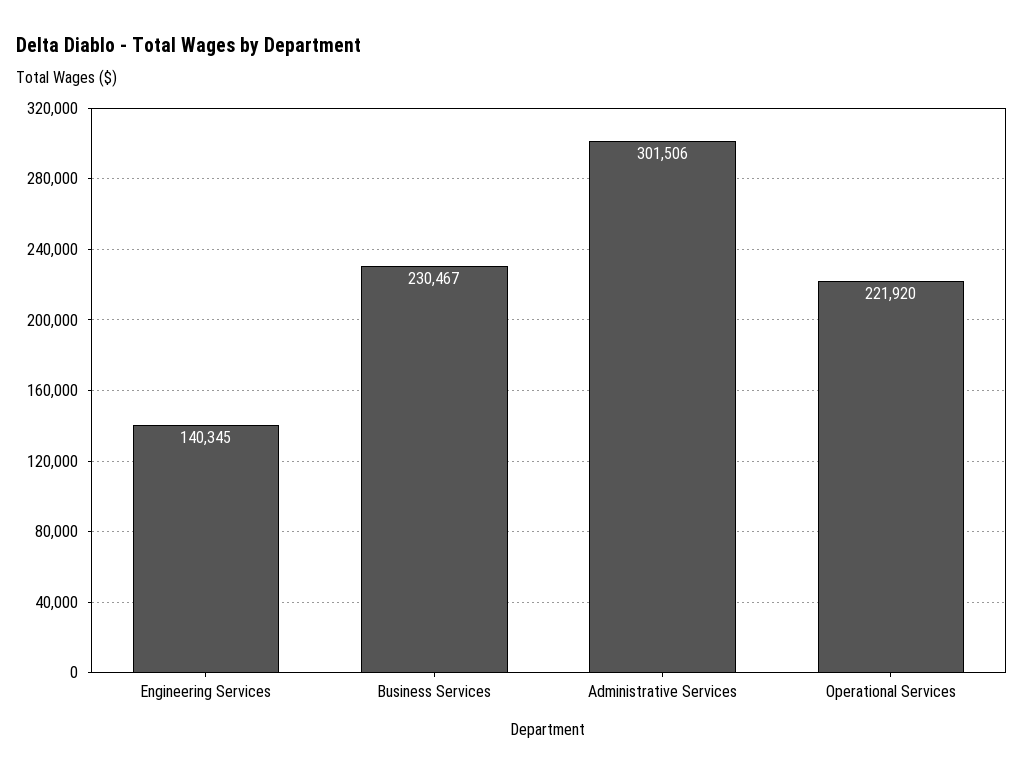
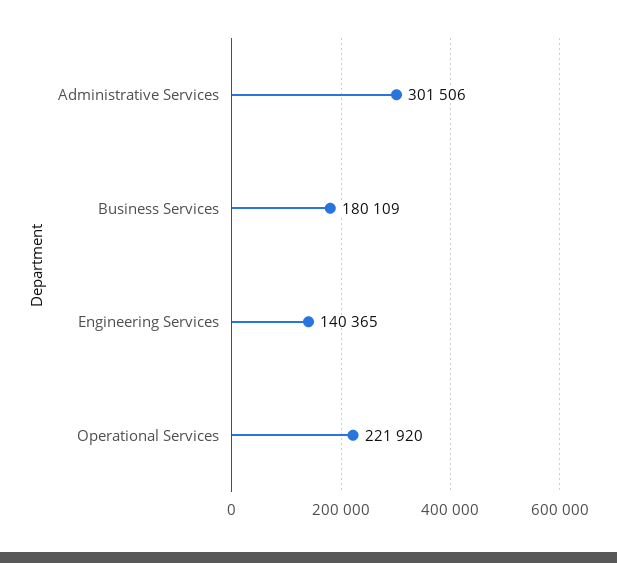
Engineering Services: 140345 -> 140365
Business Services: 230467 -> 180109

